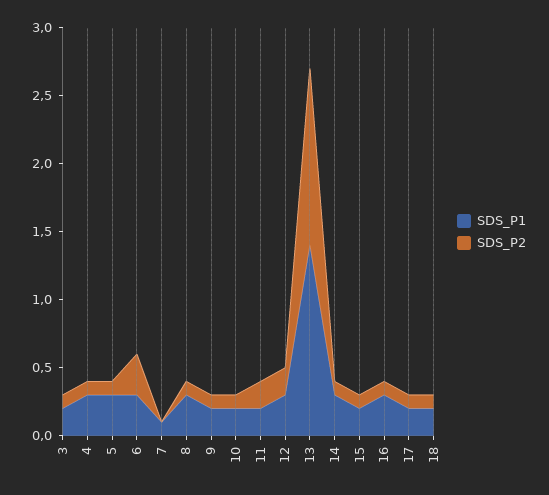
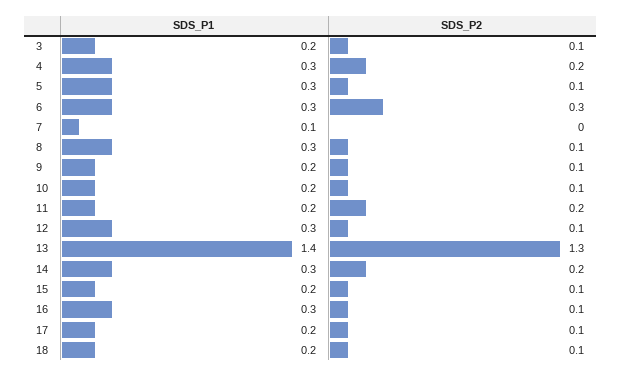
SDS_P2, 4: 0.1 -> 0.2
SDS_P2, 12: 0.2 -> 0.1
SDS_P2, 14: 0.1 -> 0.2

